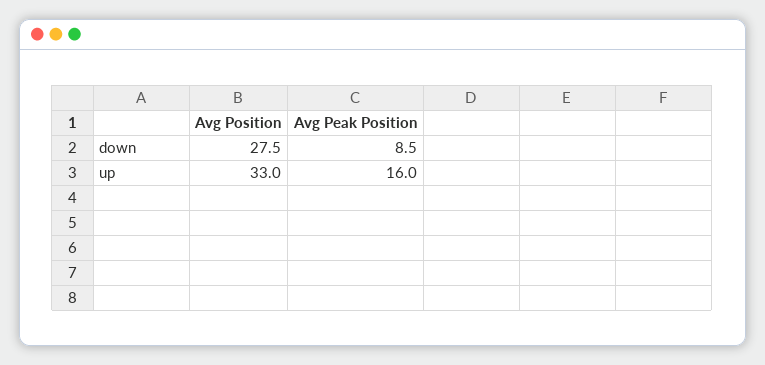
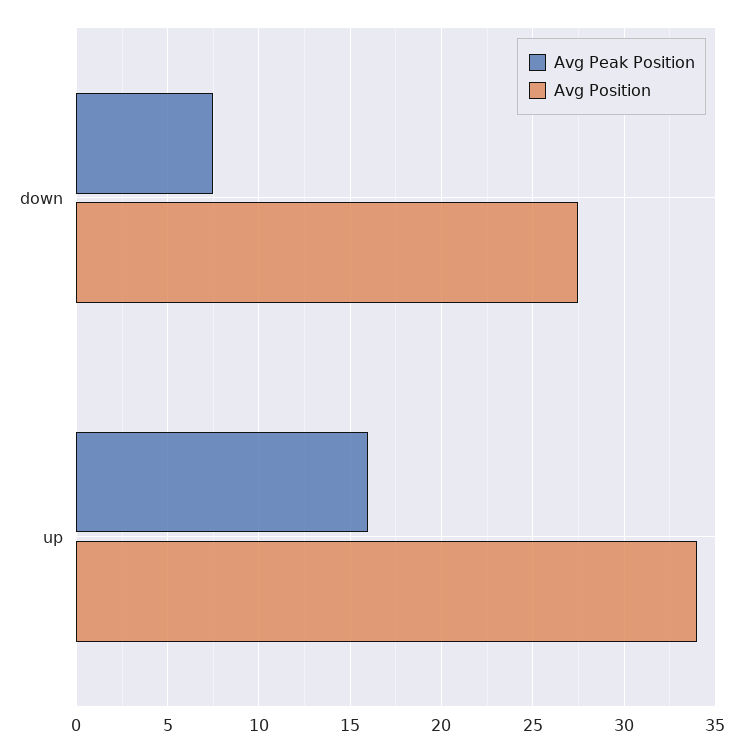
Avg Peak Position, down: 8.5 -> 7.5
Avg Position, up: 33 -> 34

